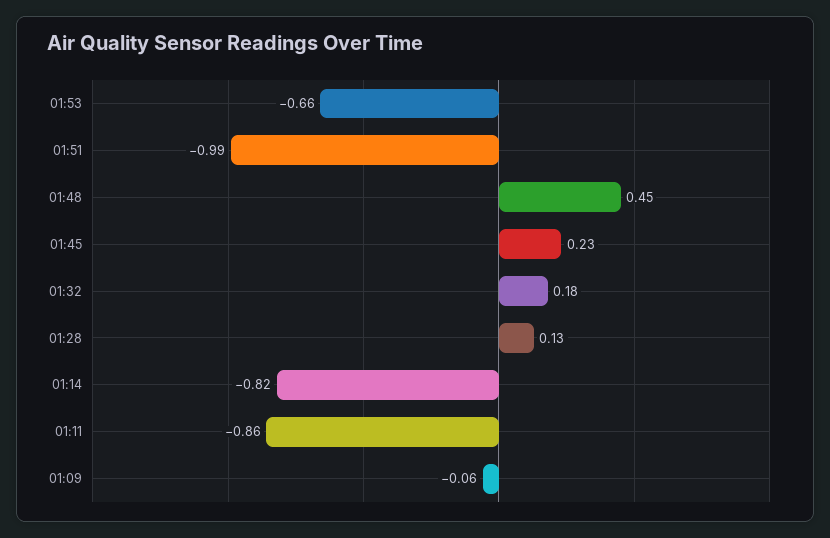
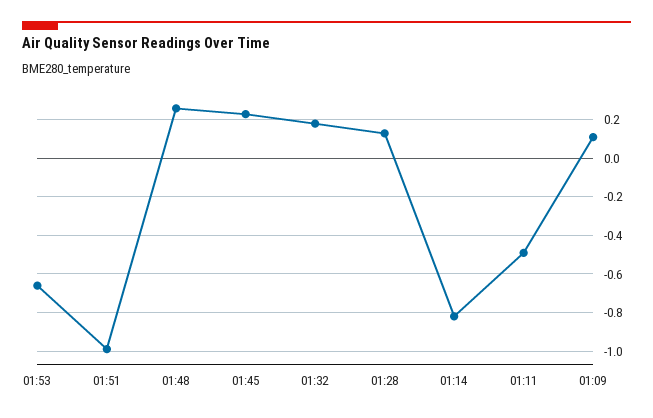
01:48: 0.45 -> 0.25
01:11: -0.86 -> -0.5
01:09: -0.06 -> 0.1

